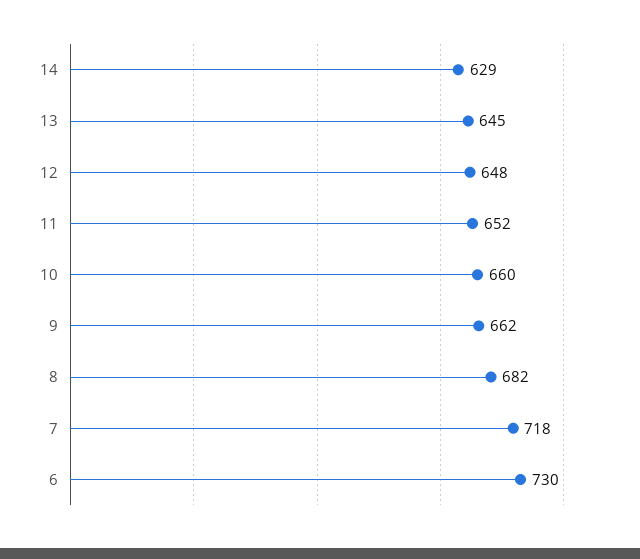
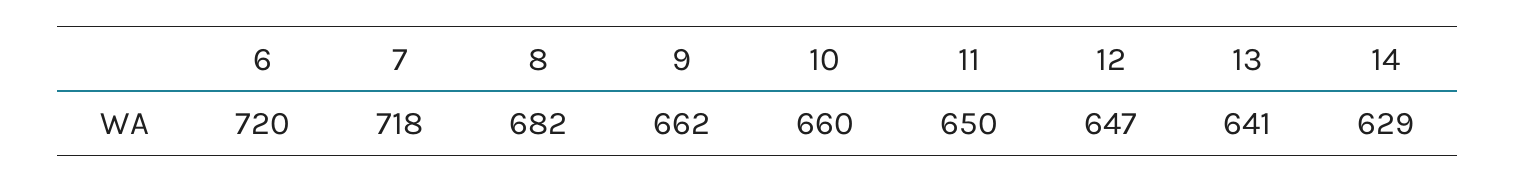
13: 645 -> 641
12: 648 -> 647
11: 652 -> 650
6: 730 -> 720

